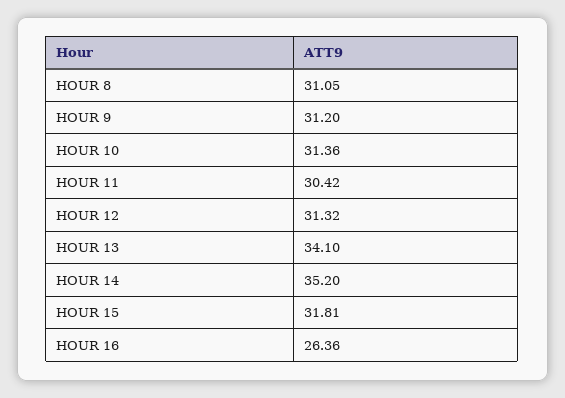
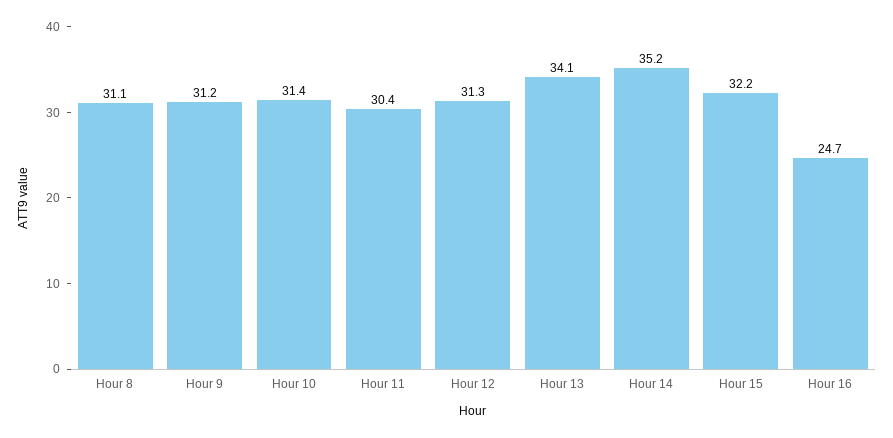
HOUR 15: 31.81 -> 32.2
HOUR 16: 26.36 -> 24.7

